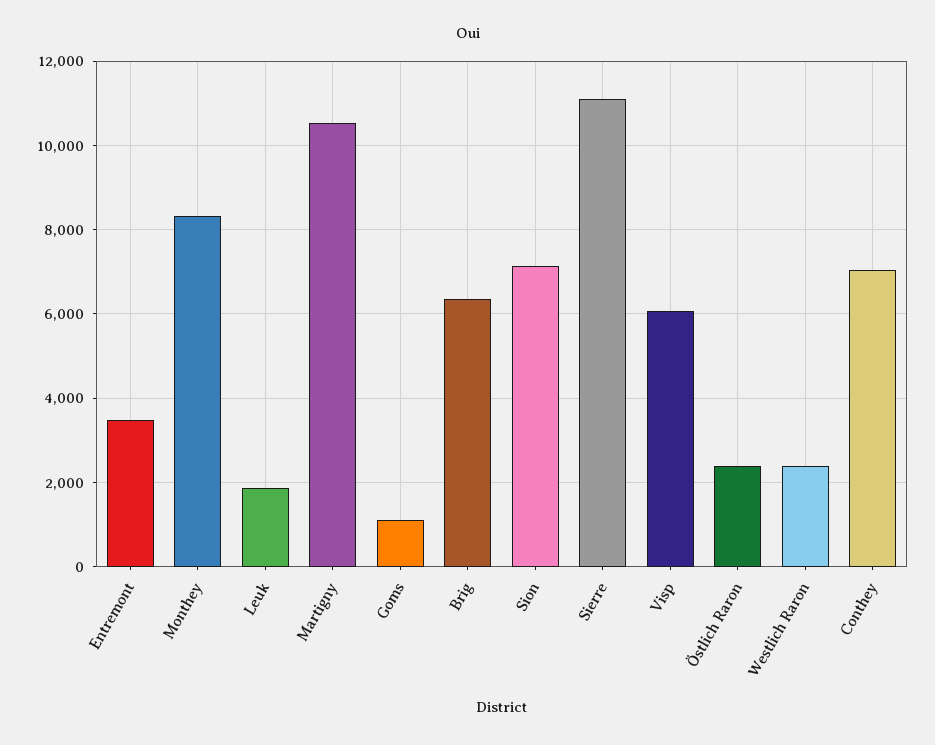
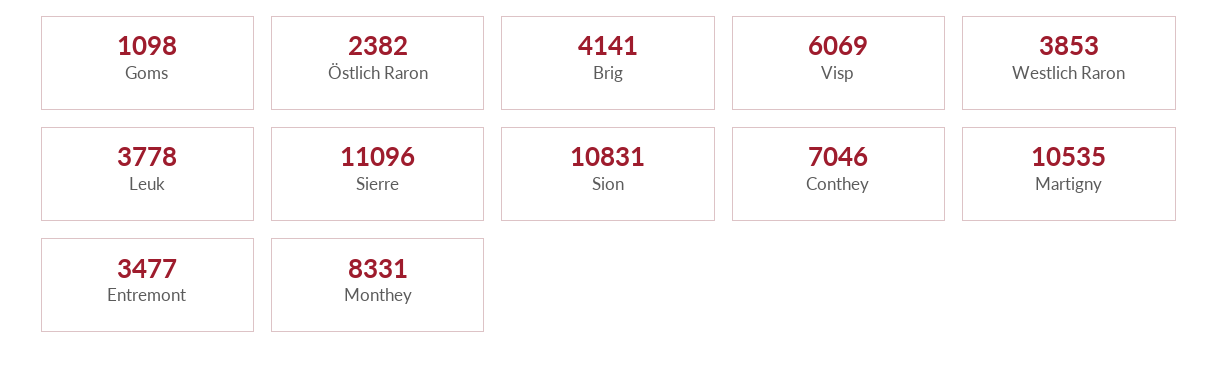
Leuk: 1800 -> 3778
Brig: 6400 -> 4141
Sion: 7200 -> 10831
Westlich Raron: 2400 -> 3853

